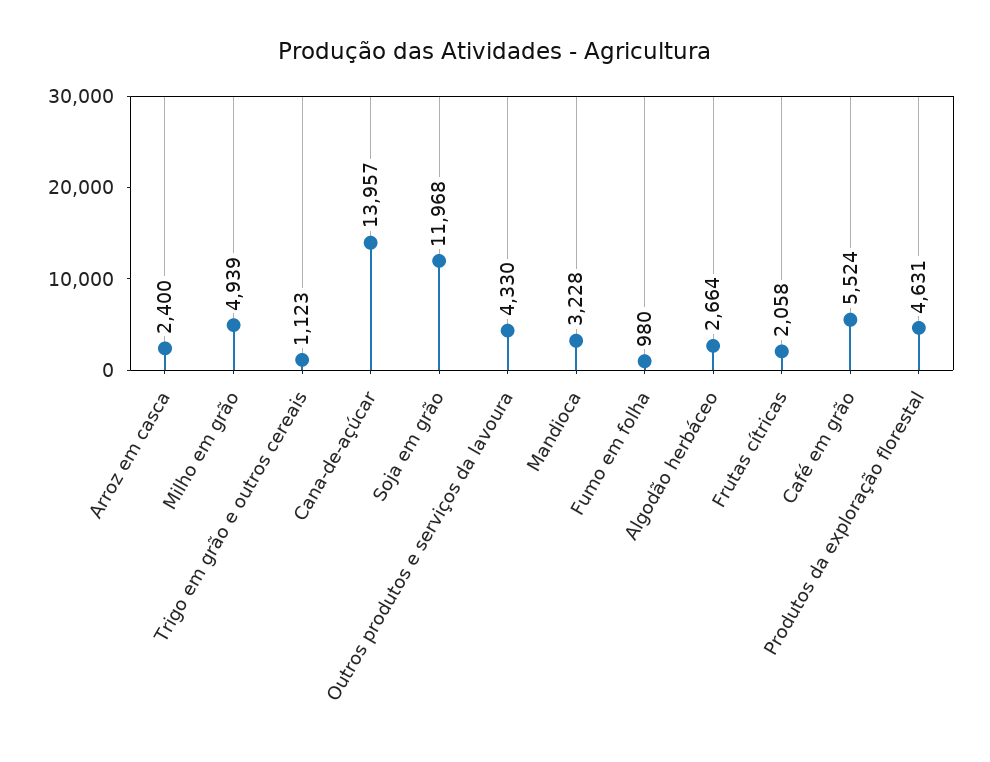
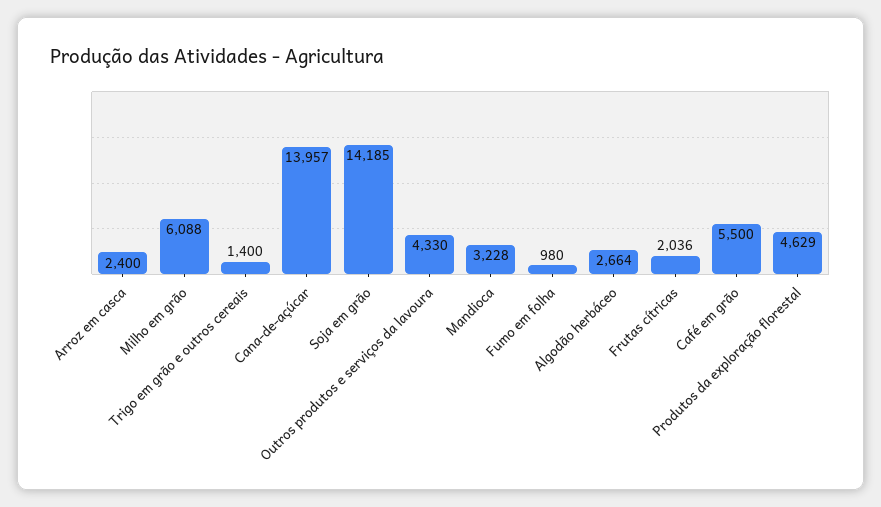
Milho em grão: 4939 -> 6088
Trigo em grão e outros cereais: 1123 -> 1400
Soja em grão: 11968 -> 14185
Frutas cítricas: 2058 -> 2036
Café em grão: 5524 -> 5500
Produtos da exploração florestal: 4631 -> 4629

